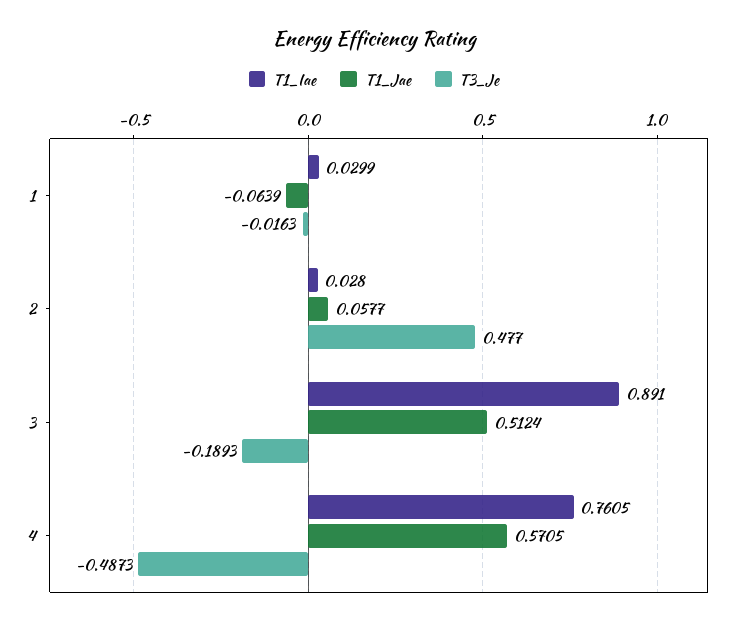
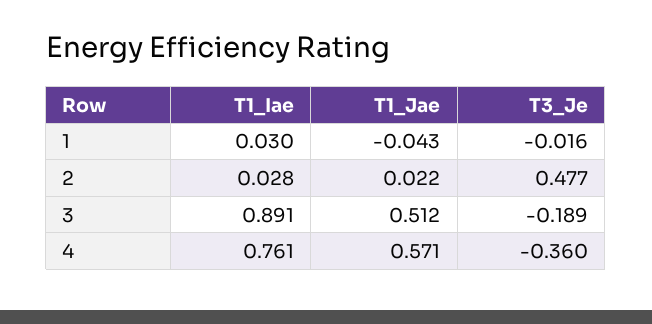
T1_Jae, 1: -0.0639 -> -0.043
T1_Jae, 2: 0.0577 -> 0.022
T3_Je, 4: -0.4873 -> -0.36

